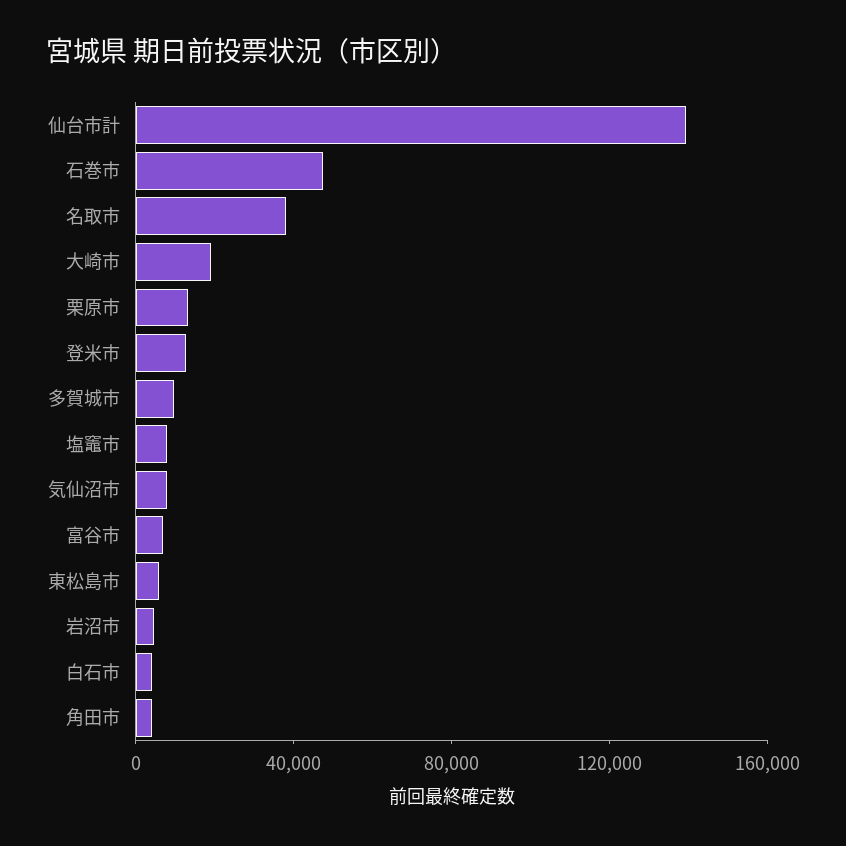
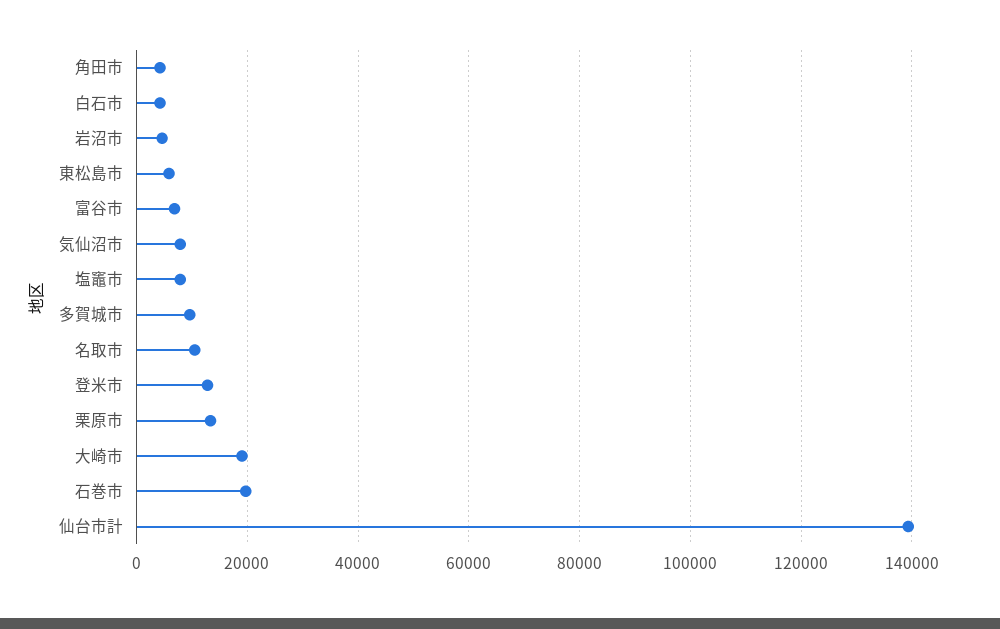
石巻市: 50000 -> 20000
名取市: 40000 -> 10000

